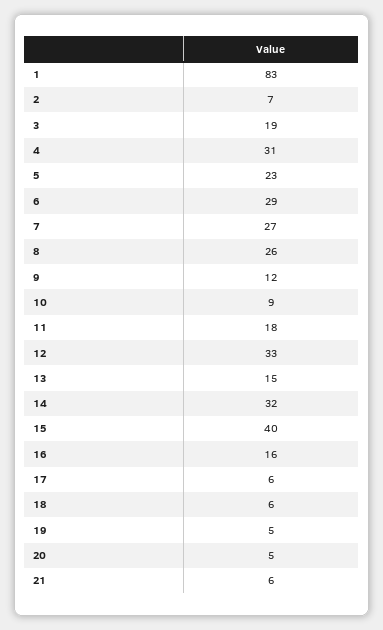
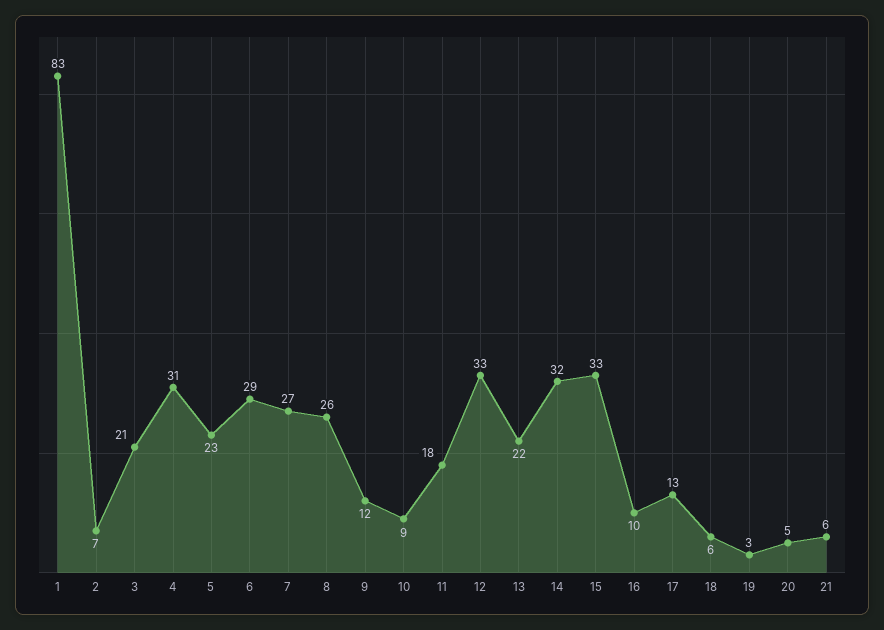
3: 19 -> 21
13: 15 -> 22
15: 40 -> 33
16: 16 -> 10
17: 6 -> 13
19: 5 -> 3

